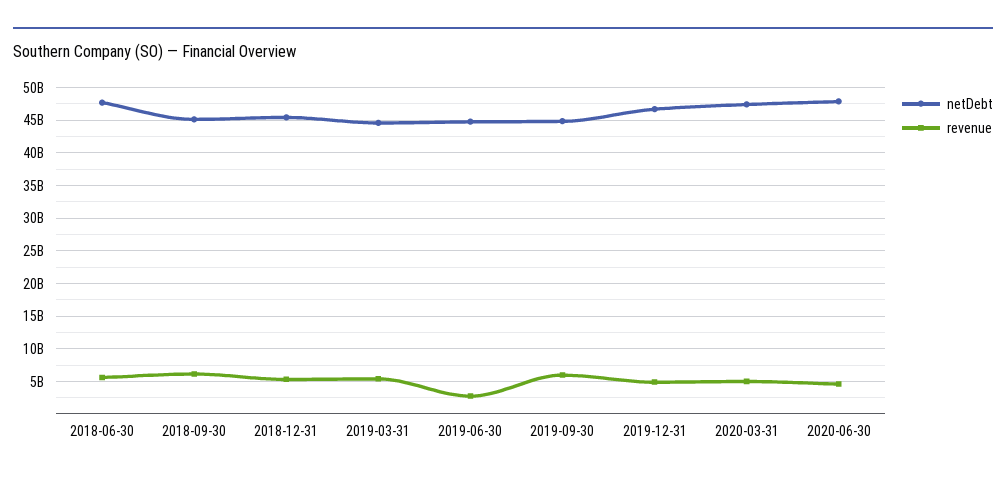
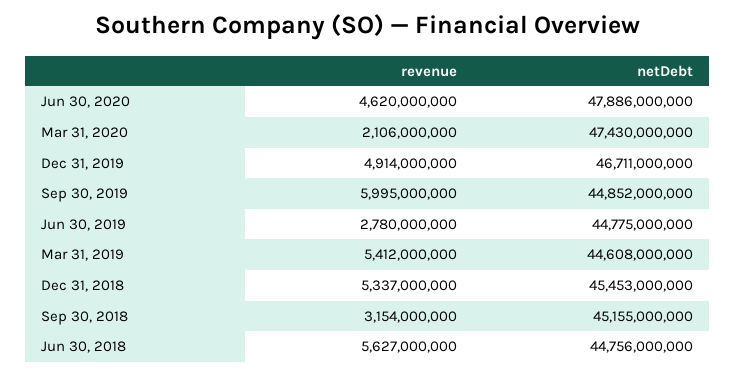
netDebt, 2018-06-30: 48000000000 -> 44756000000
revenue, 2018-09-30: 6000000000 -> 3154000000
revenue, 2020-03-31: 5000000000 -> 2106000000

